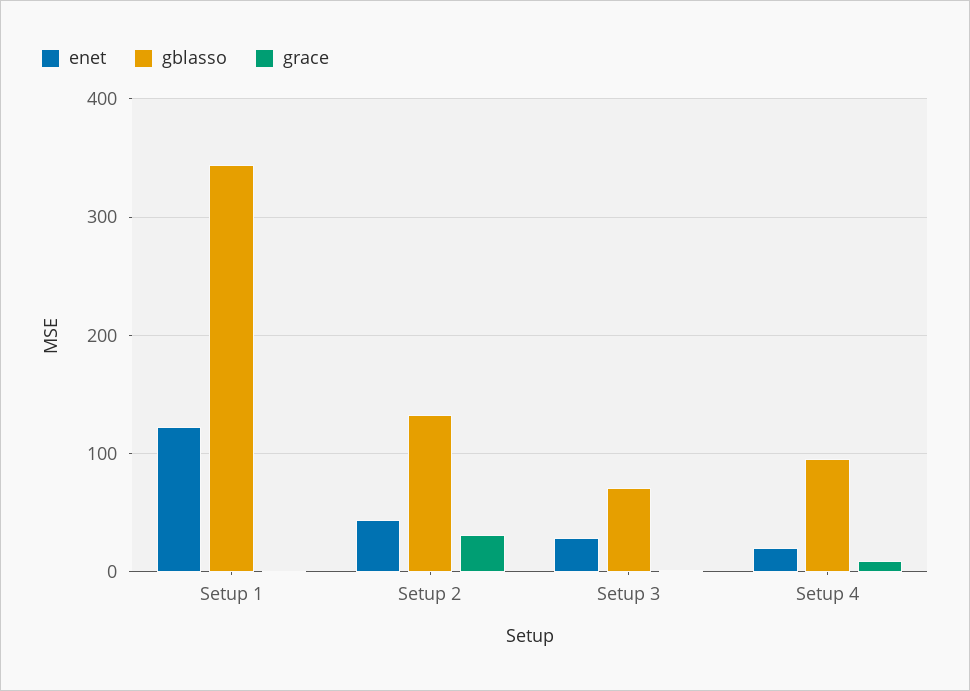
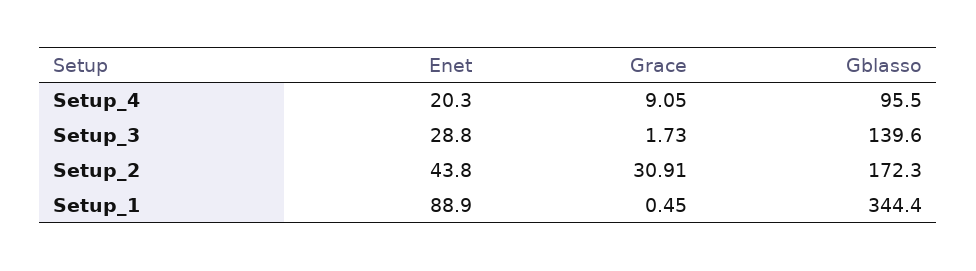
enet, Setup 1: 120 -> 88.9
gblasso, Setup 2: 130 -> 172.3
gblasso, Setup 3: 70 -> 139.6

